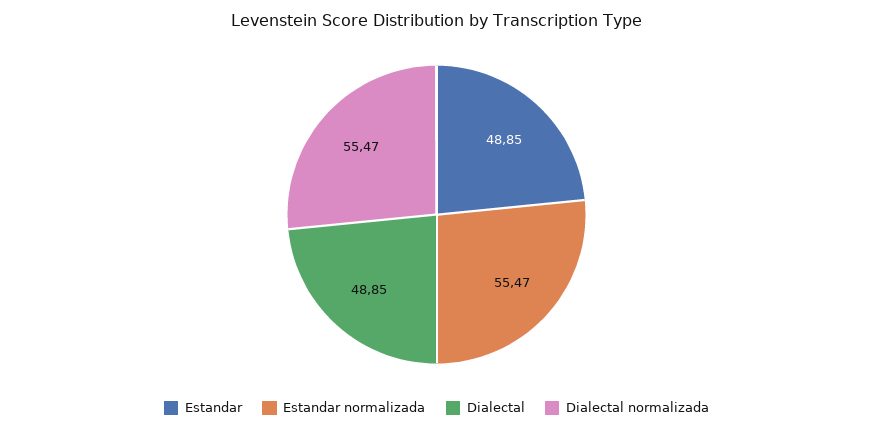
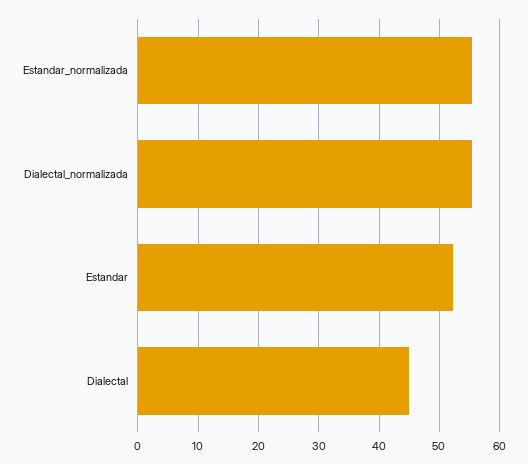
Estandar: 48.85 -> 52
Dialectal: 48.85 -> 45

